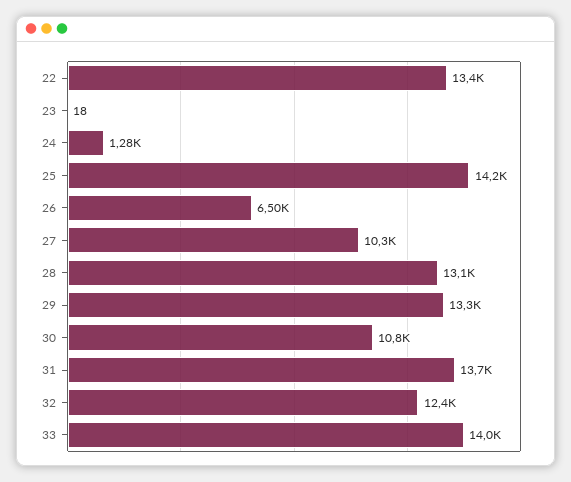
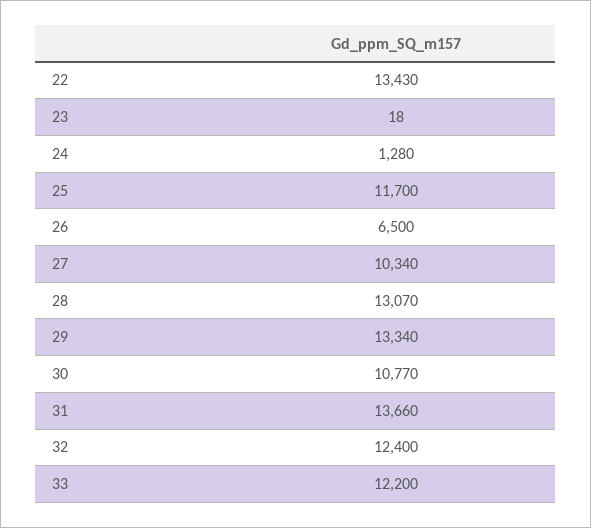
25: 14200 -> 11700
33: 14000 -> 12200

